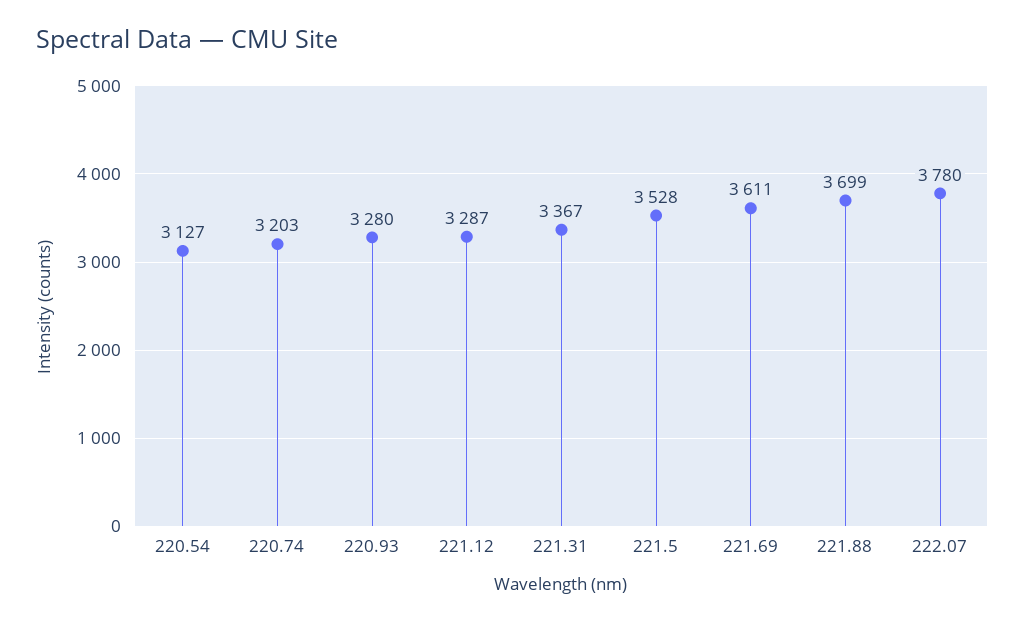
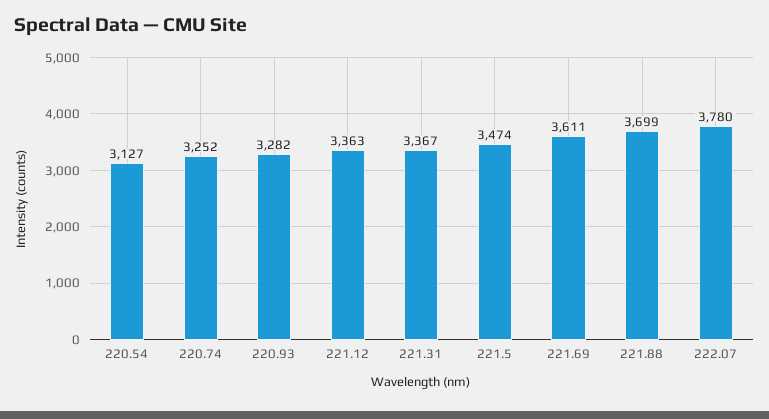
220.74: 3203 -> 3252
220.93: 3280 -> 3282
221.12: 3287 -> 3363
221.5: 3528 -> 3474

